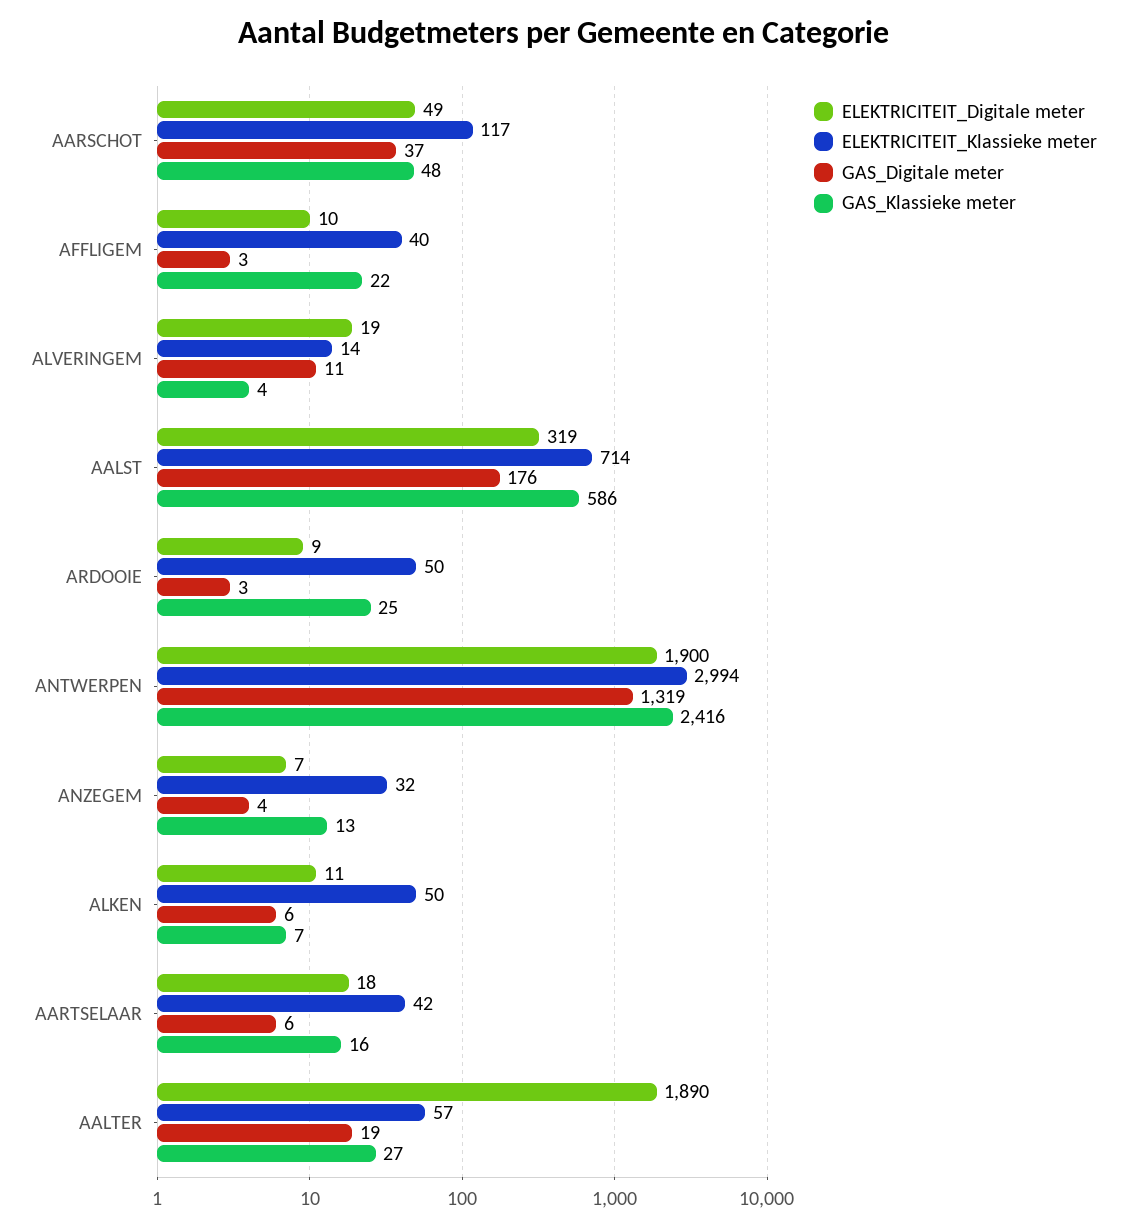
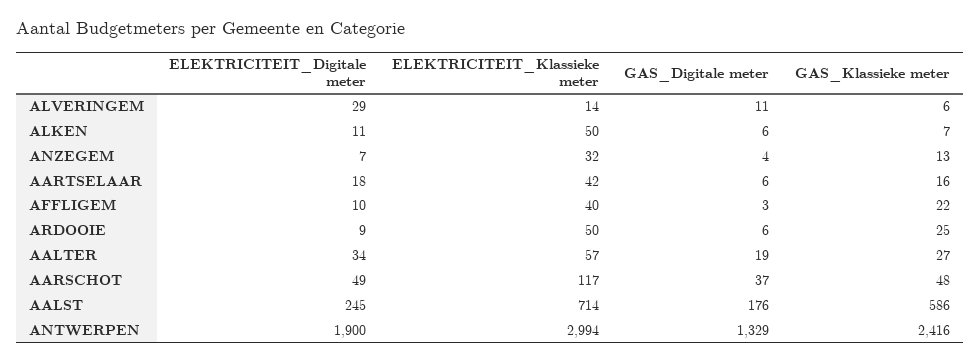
ELEKTRICITEIT_Digitale meter, ALVERINGEM: 19 -> 29
GAS_Klassieke meter, ALVERINGEM: 4 -> 6
ELEKTRICITEIT_Digitale meter, AALST: 319 -> 245
GAS_Digitale meter, ARDOOIE: 3 -> 6
GAS_Digitale meter, ANTWERPEN: 1319 -> 1329
ELEKTRICITEIT_Digitale meter, AALTER: 1890 -> 34

